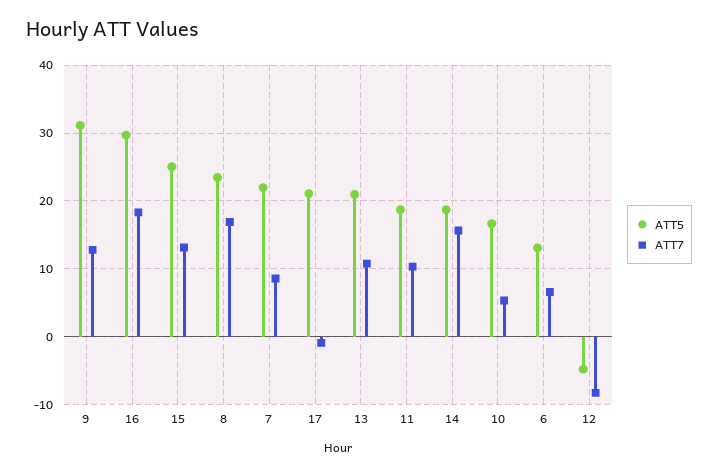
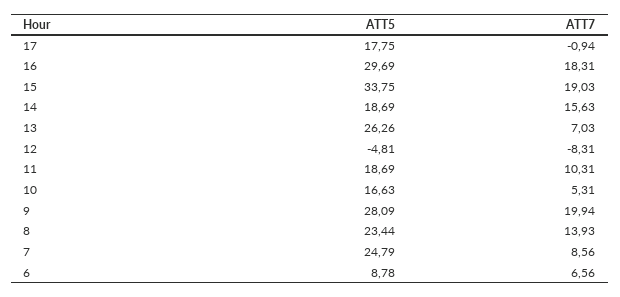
ATT5, 9: 31 -> 28.09
ATT7, 9: 13 -> 19.94
ATT5, 15: 25 -> 33.75
ATT7, 15: 13 -> 19.03
ATT7, 8: 17 -> 13.93
ATT5, 7: 22 -> 24.79
ATT5, 17: 21 -> 17.75
ATT5, 13: 21 -> 26.26
ATT7, 13: 11 -> 7.03
ATT5, 6: 13 -> 8.78

